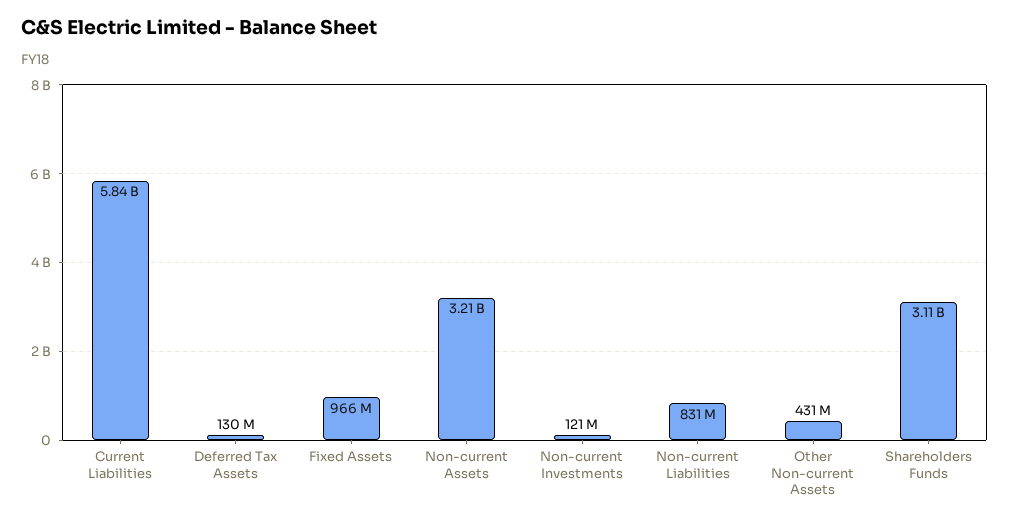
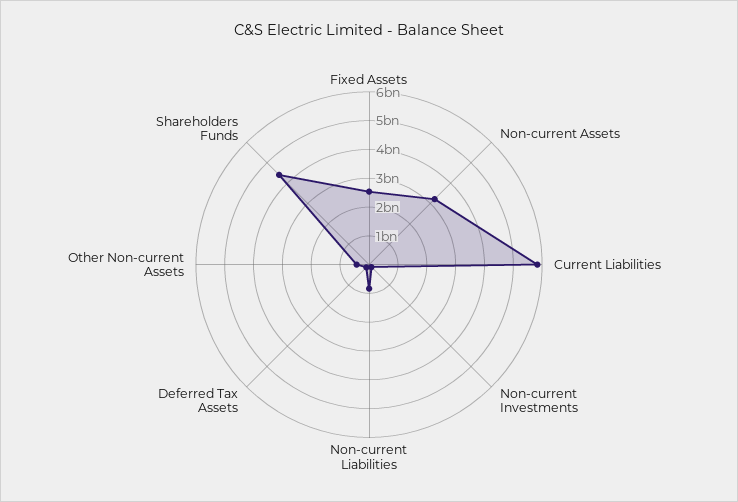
Fixed Assets: 966000000 -> 2500000000
Shareholders Funds: 3110000000 -> 4500000000

